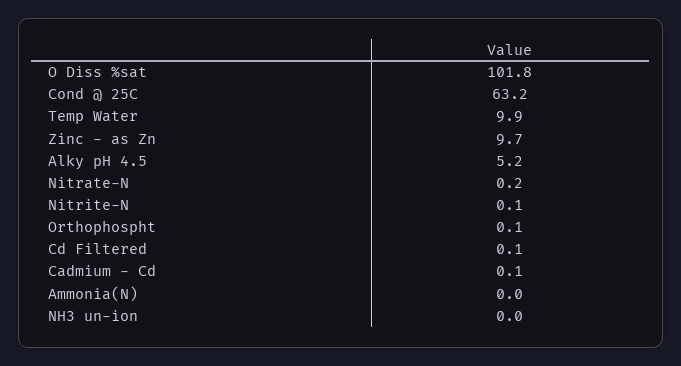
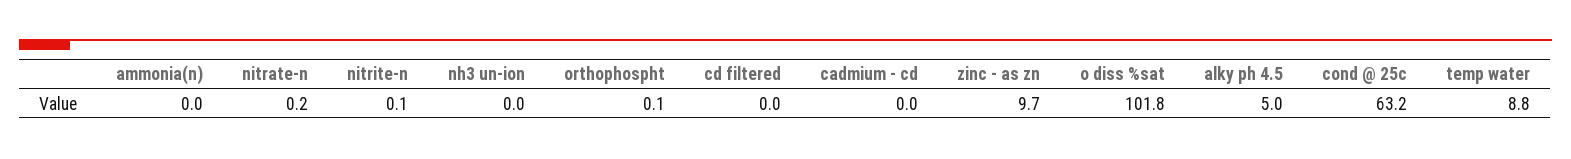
Temp Water: 9.9 -> 8.8
Alky pH 4.5: 5.2 -> 5
Cd Filtered: 0.1 -> 0
Cadmium - Cd: 0.1 -> 0

